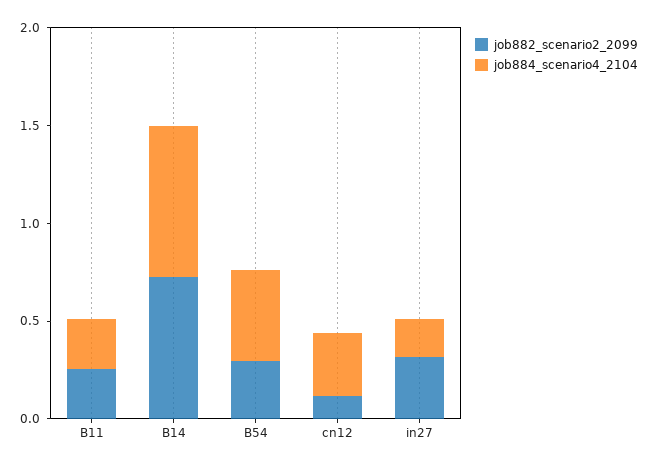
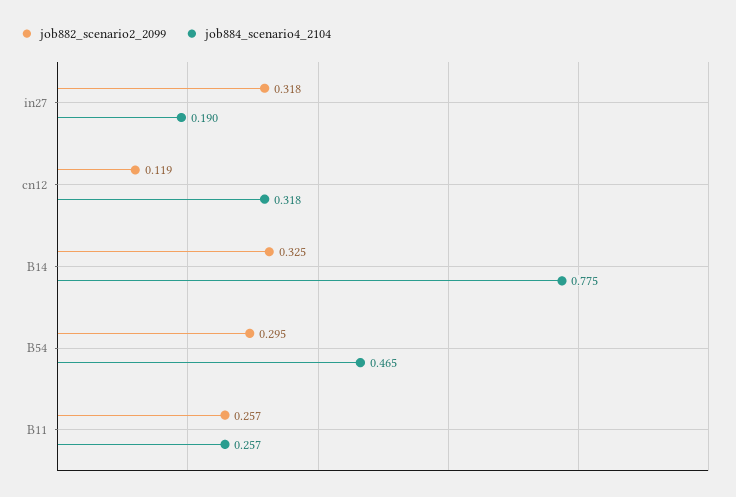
job882_scenario2_2099, B14: 0.7 -> 0.325

